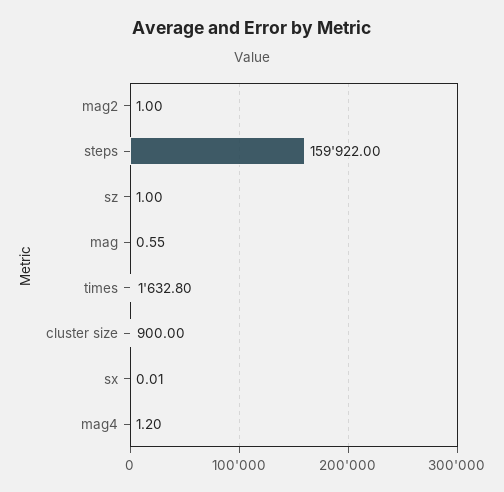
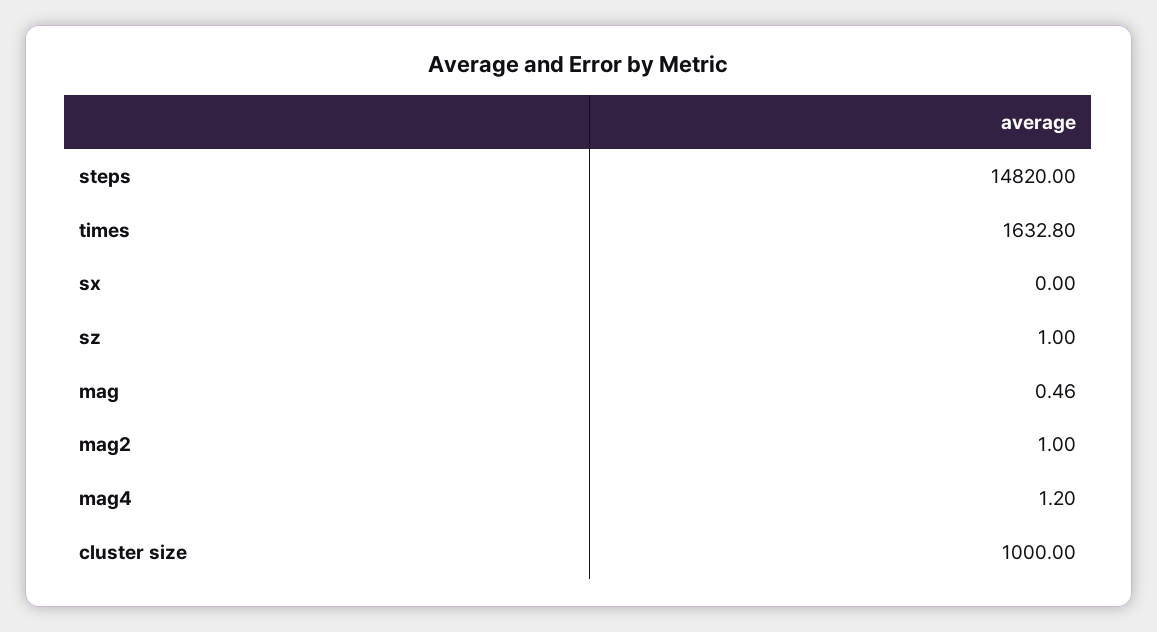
steps: 159922 -> 14820
mag: 0.55 -> 0.46
cluster size: 900 -> 1000
sx: 0.01 -> 0

